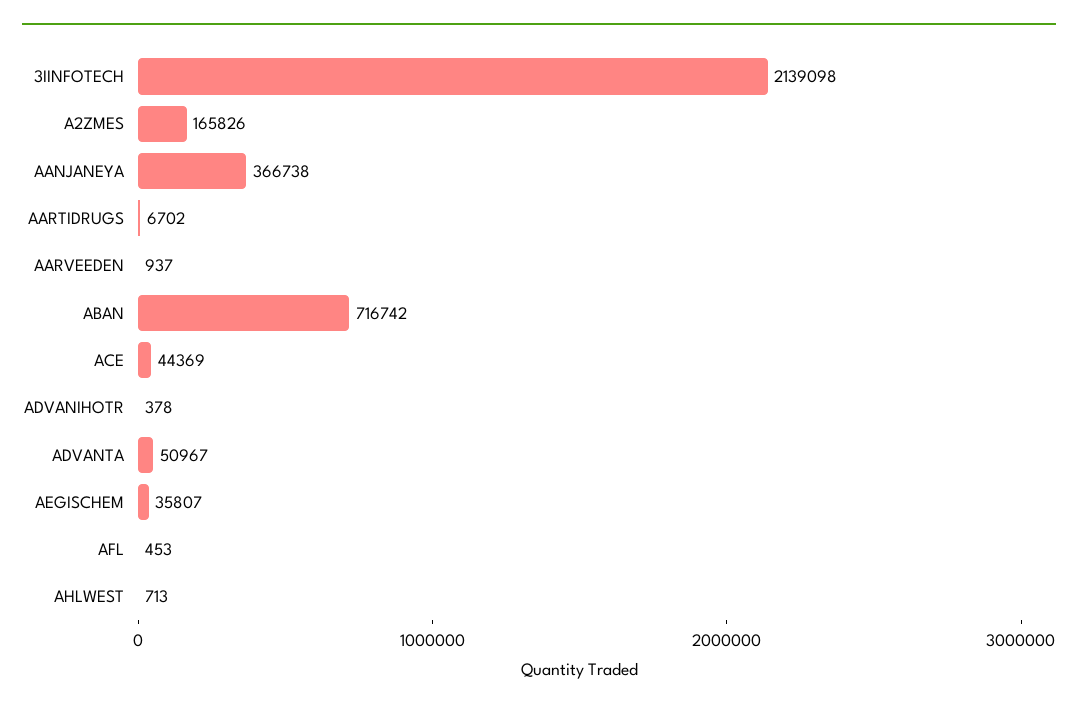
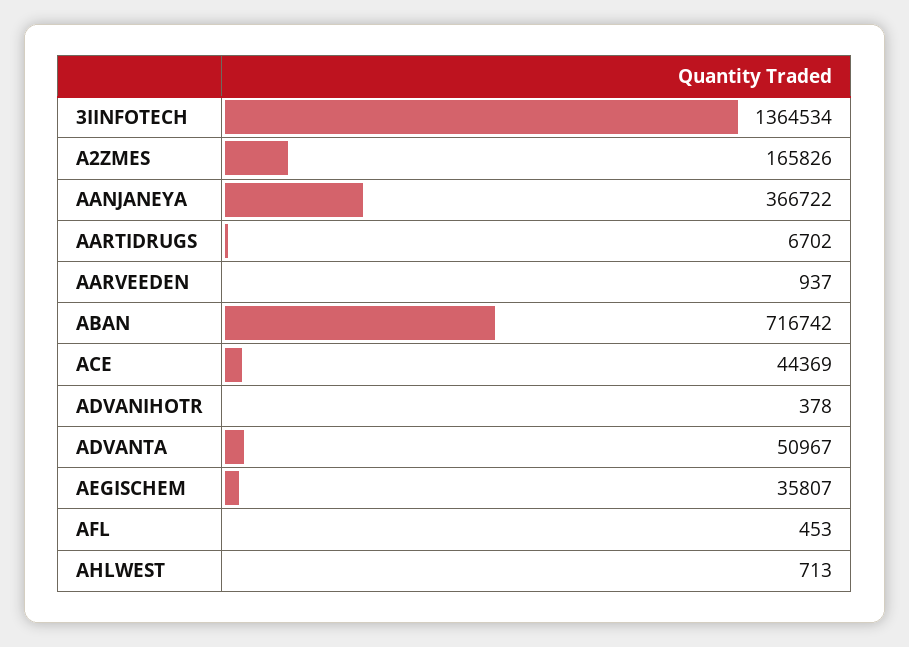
3IINFOTECH: 2139098 -> 1364534
AANJANEYA: 366738 -> 366722

